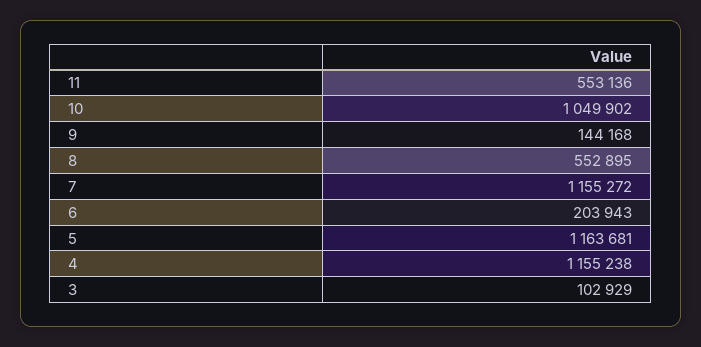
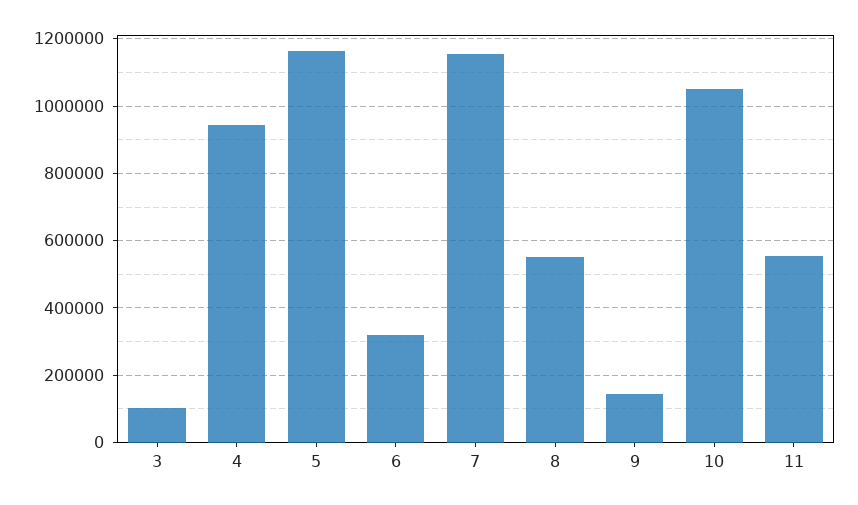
6: 203943 -> 320000
4: 1155238 -> 940000

